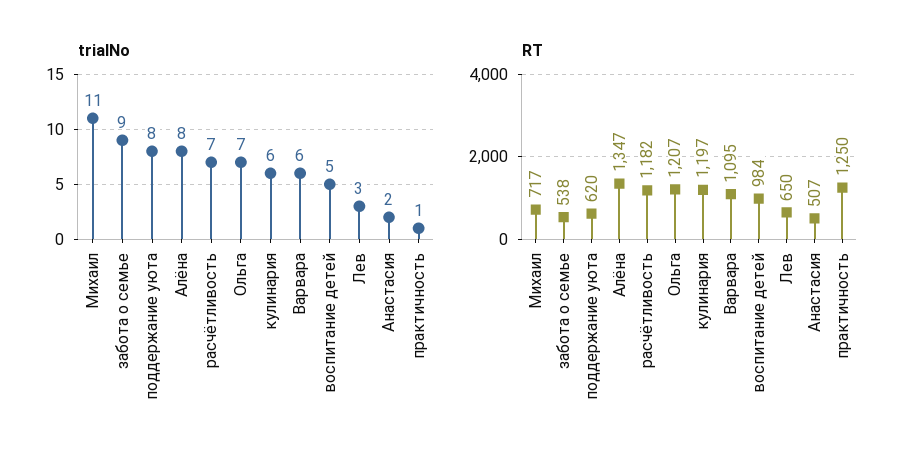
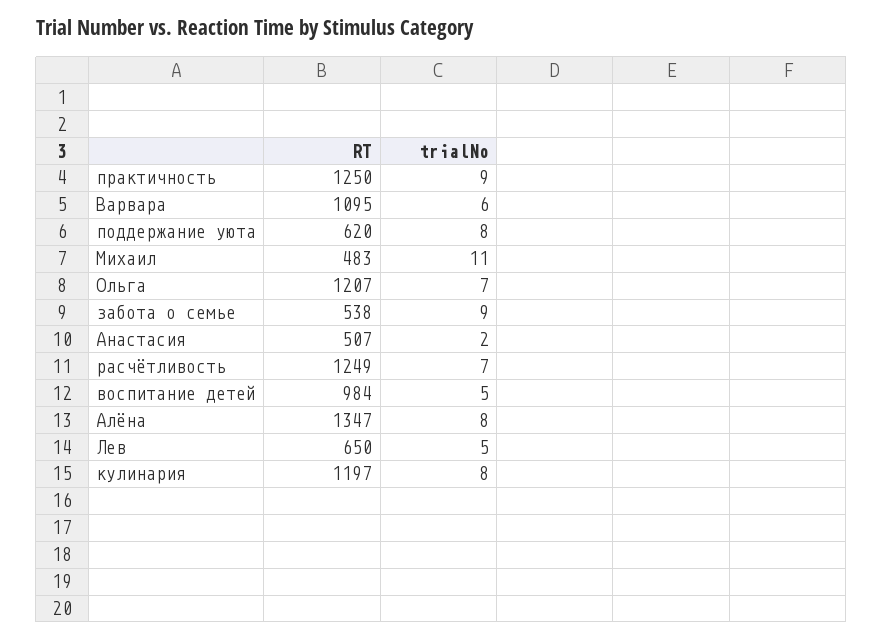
trialNo, кулинария: 6 -> 8
trialNo, Лев: 3 -> 5
trialNo, практичность: 1 -> 9
RT, Михаил: 717 -> 483
RT, расчётливость: 1182 -> 1249

